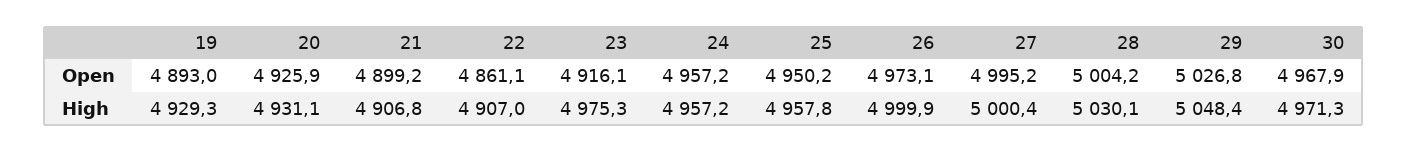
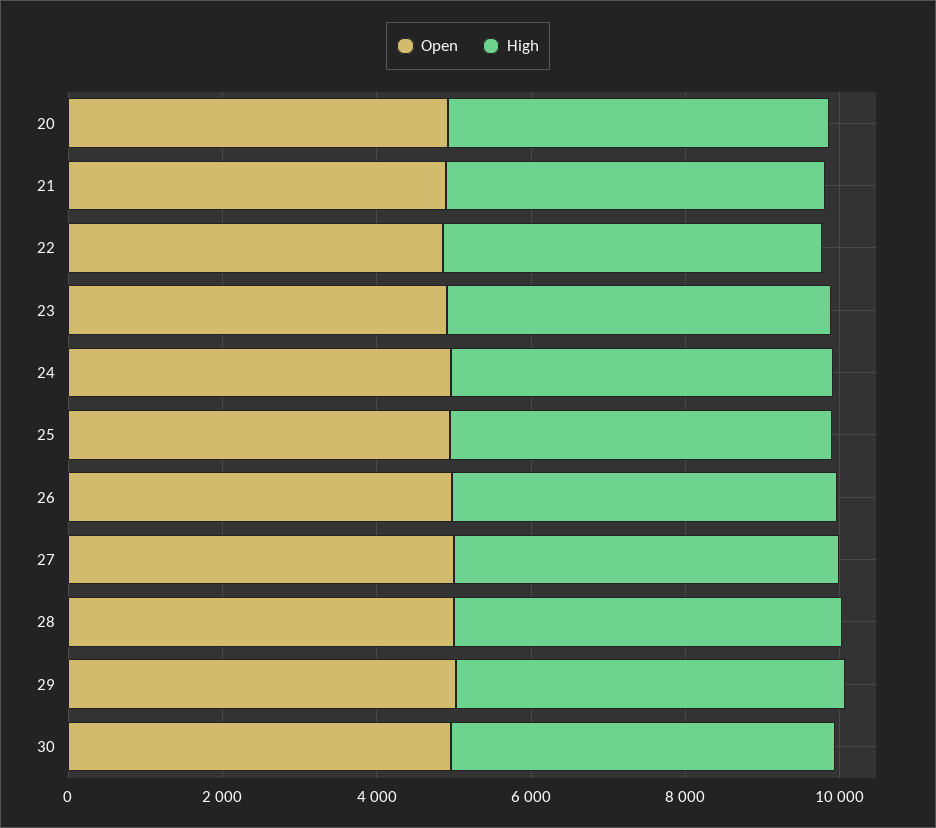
Open, 19: 4893 -> none
High, 19: 4929.3 -> none

